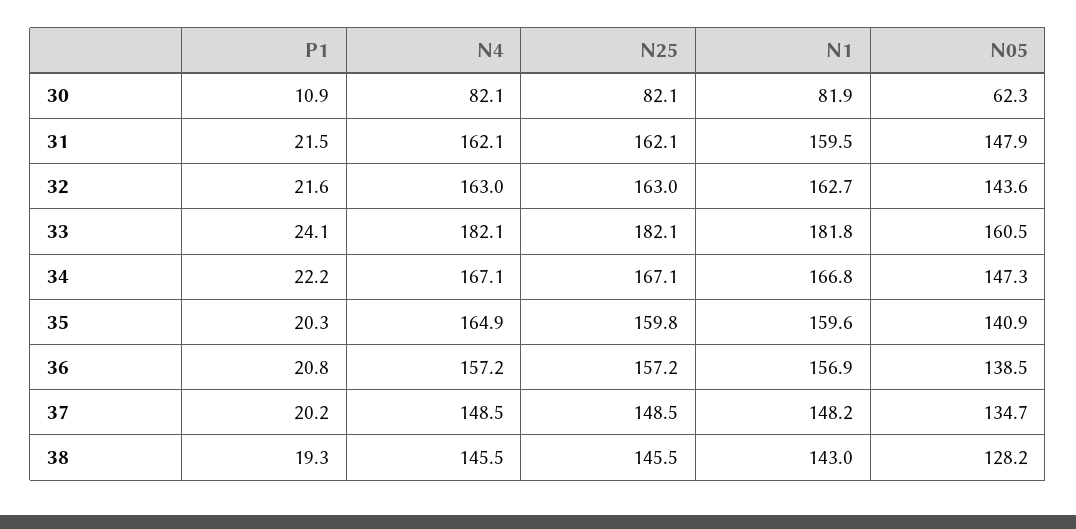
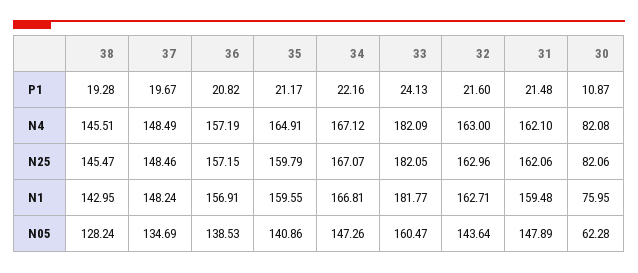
N1, 30: 81.9 -> 75.95
P1, 35: 20.3 -> 21.17
P1, 37: 20.2 -> 19.67

